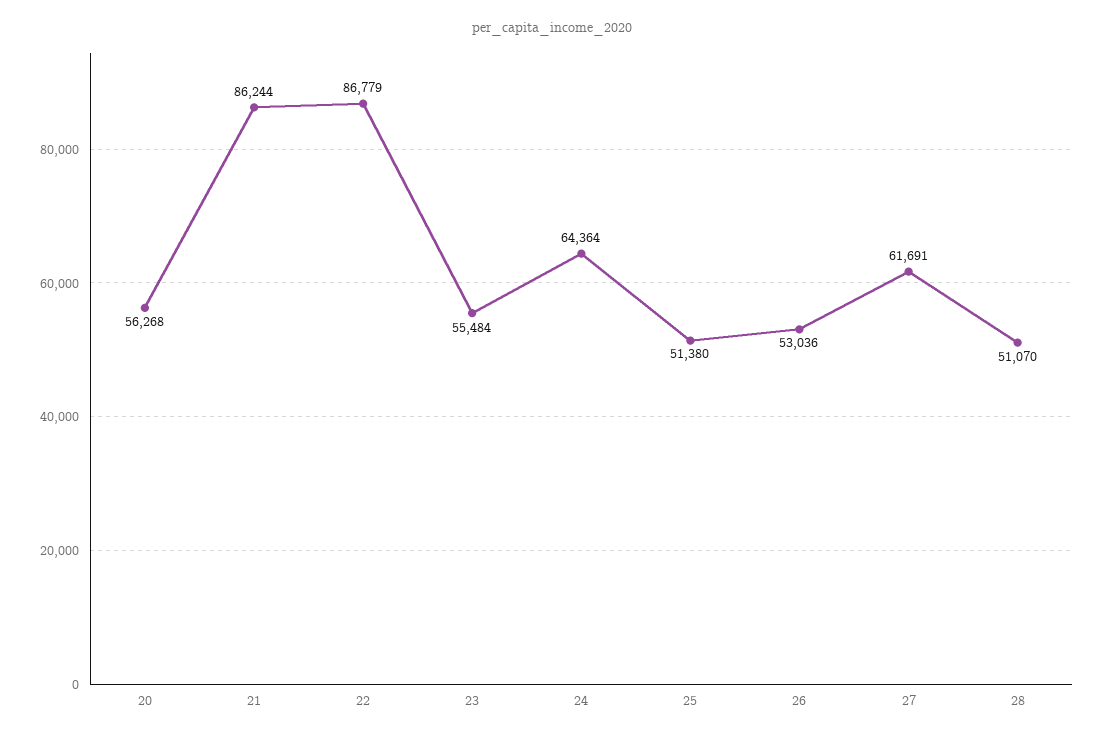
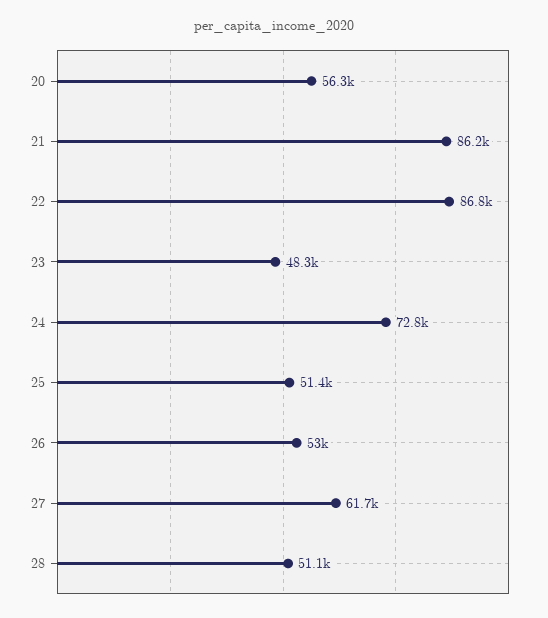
23: 55484 -> 48300
24: 64364 -> 72800

